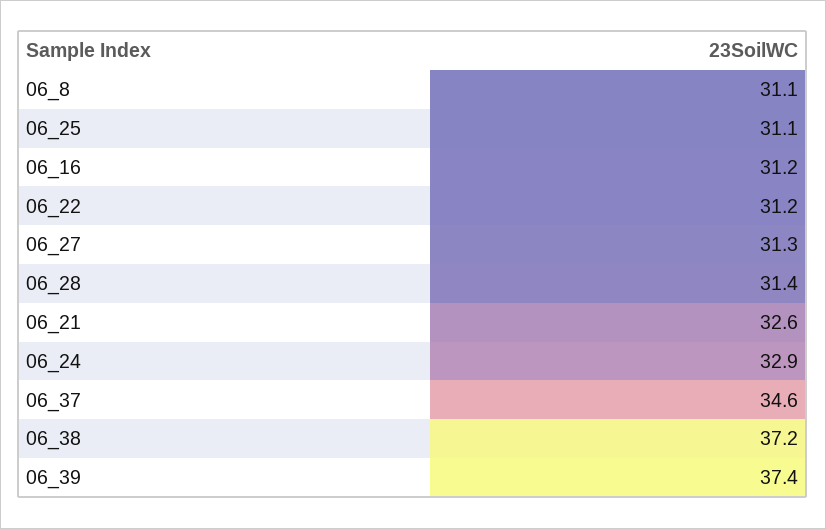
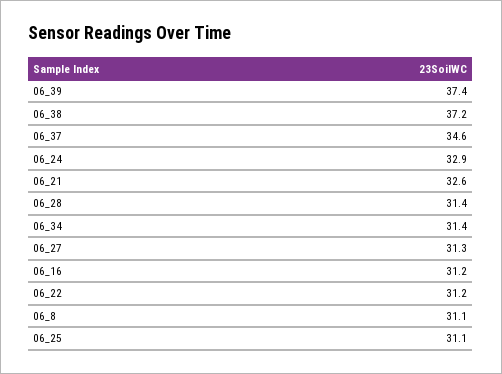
06_34: none -> 31.4

